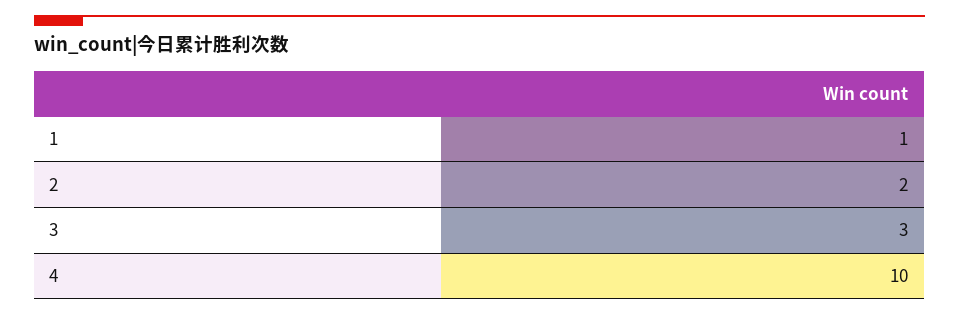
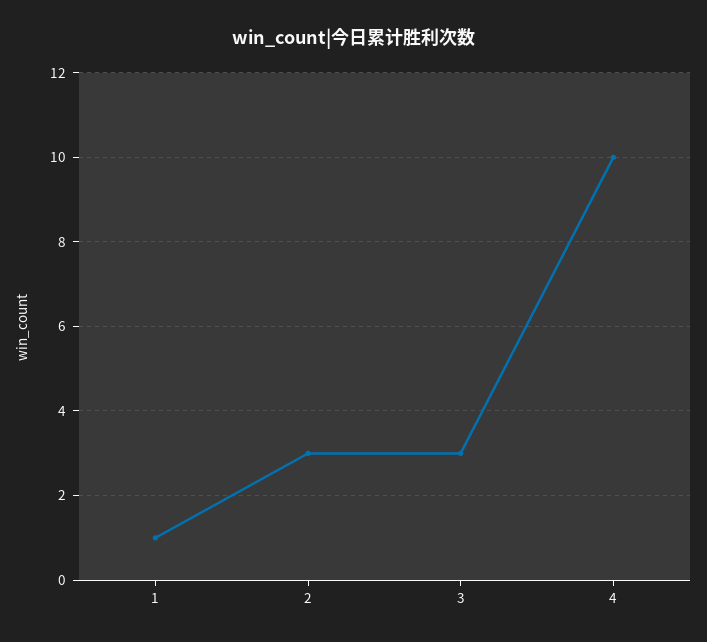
2: 2 -> 3

